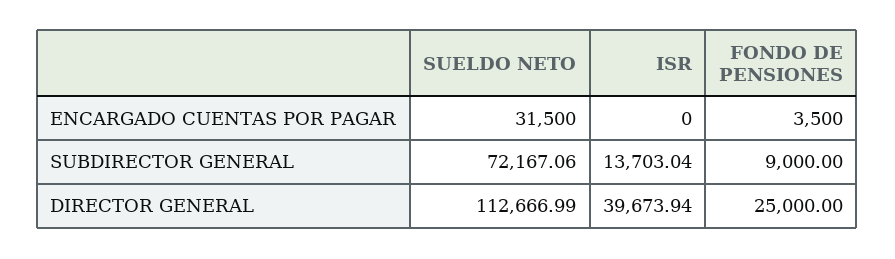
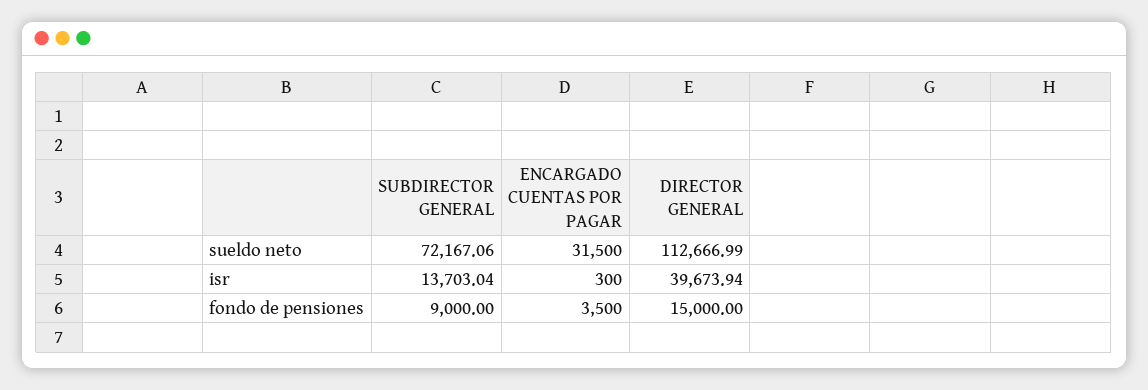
ISR, ENCARGADO CUENTAS POR PAGAR: 0 -> 300
FONDO DE PENSIONES, DIRECTOR GENERAL: 25000 -> 15000

